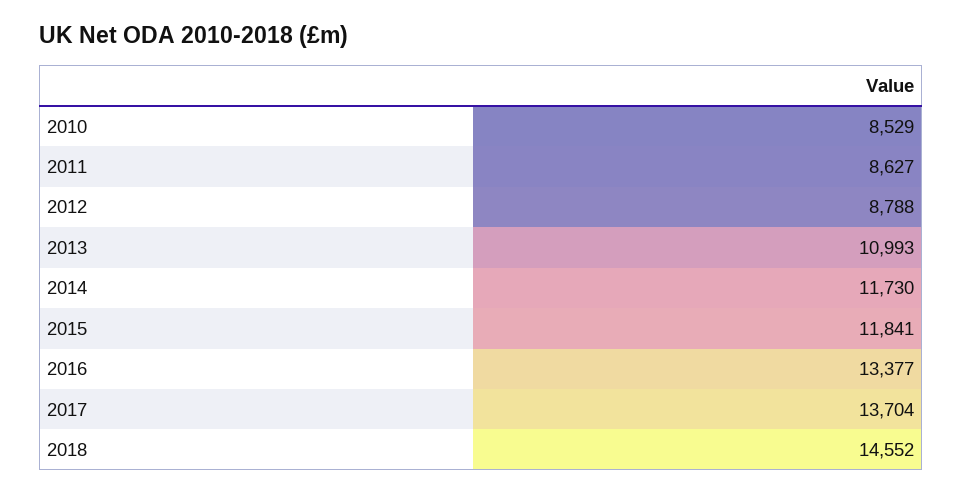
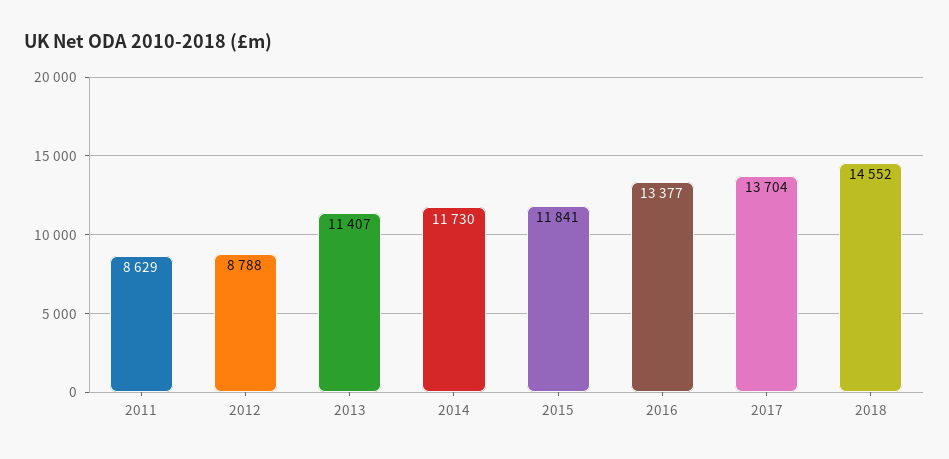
2010: 8529 -> none
2011: 8627 -> 8629
2013: 10993 -> 11407

